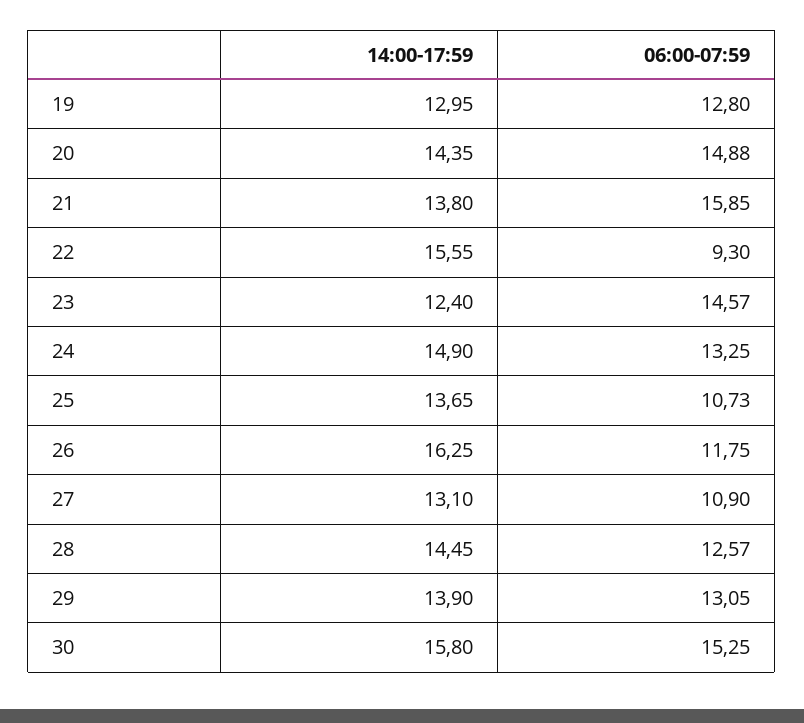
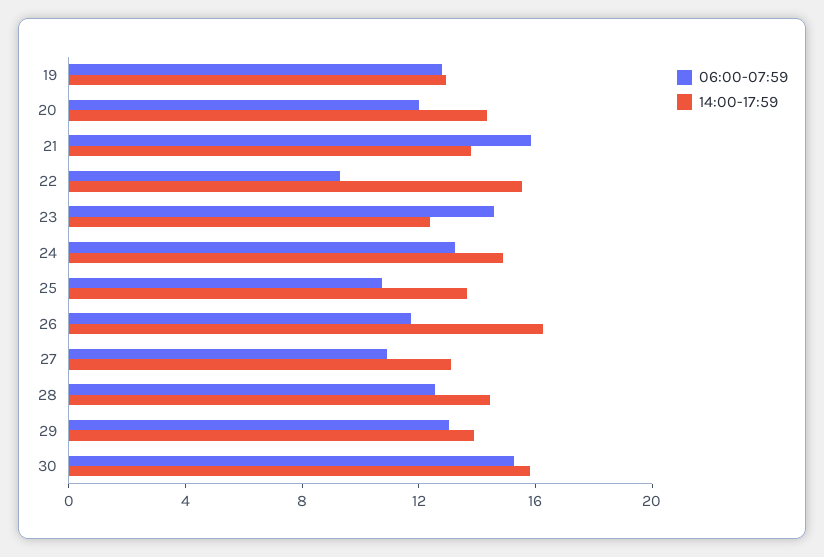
06:00-07:59, 20: 14.88 -> 12

